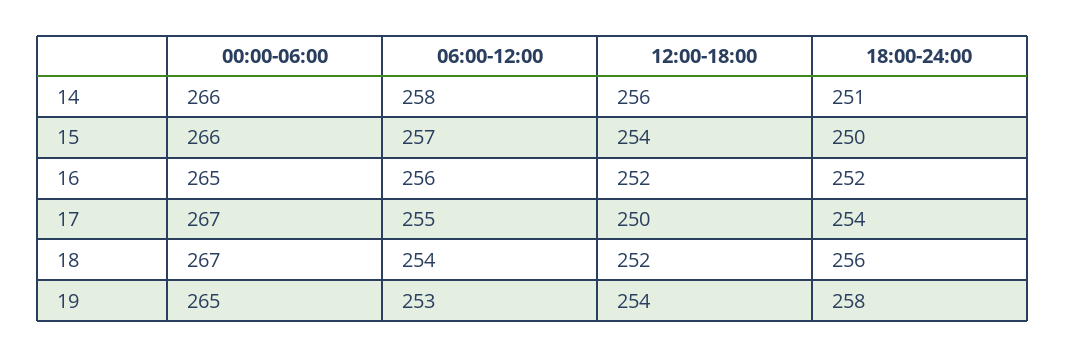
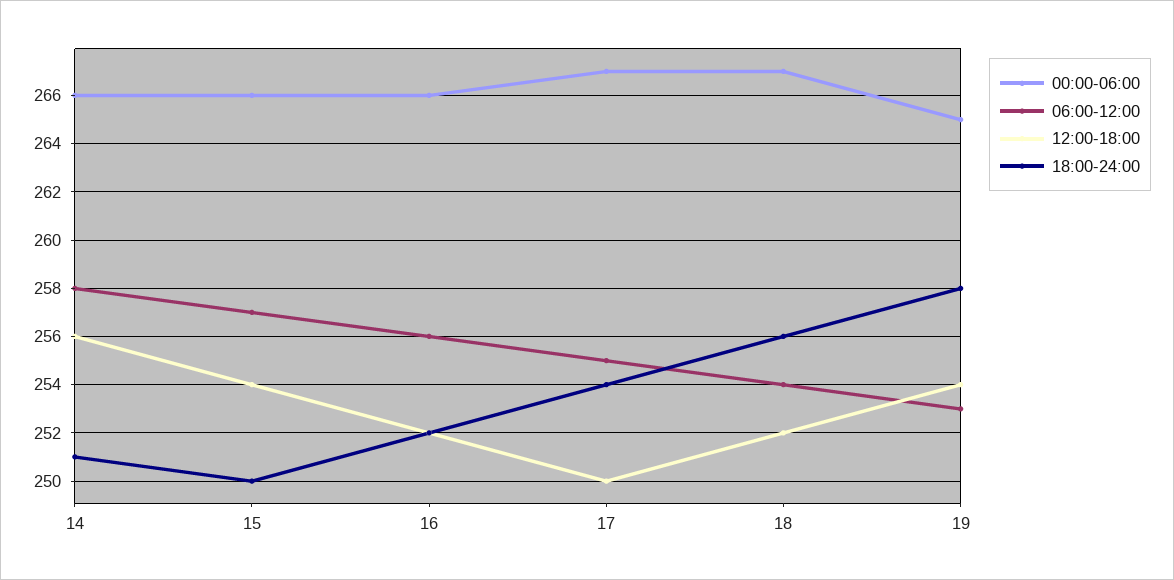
00:00-06:00, 16: 265 -> 266

